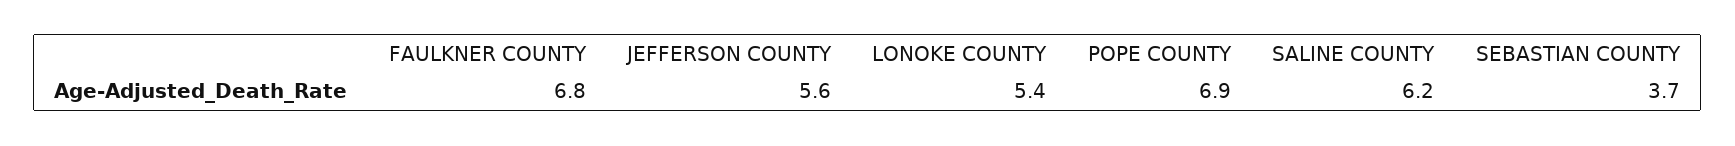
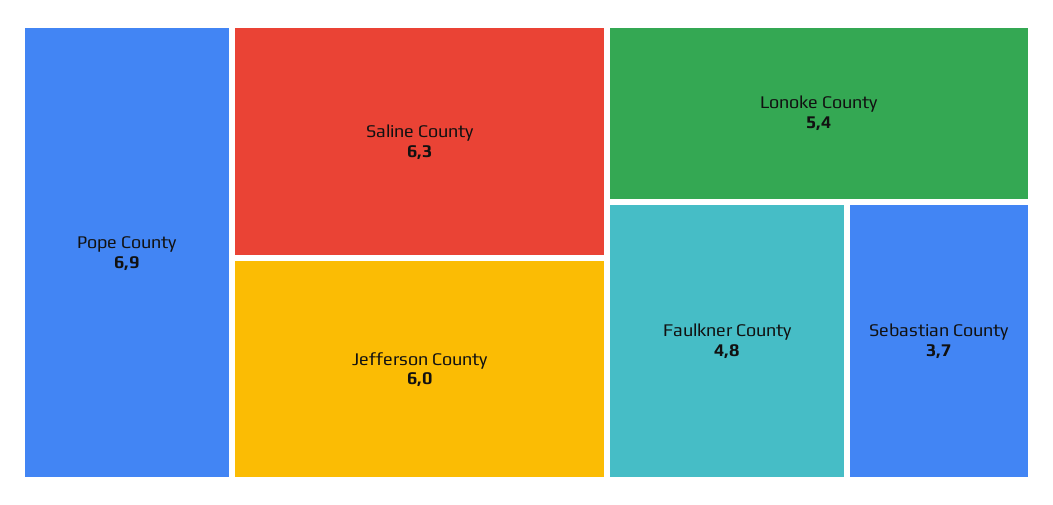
FAULKNER COUNTY: 6.8 -> 4.8
JEFFERSON COUNTY: 5.6 -> 6
SALINE COUNTY: 6.2 -> 6.3

